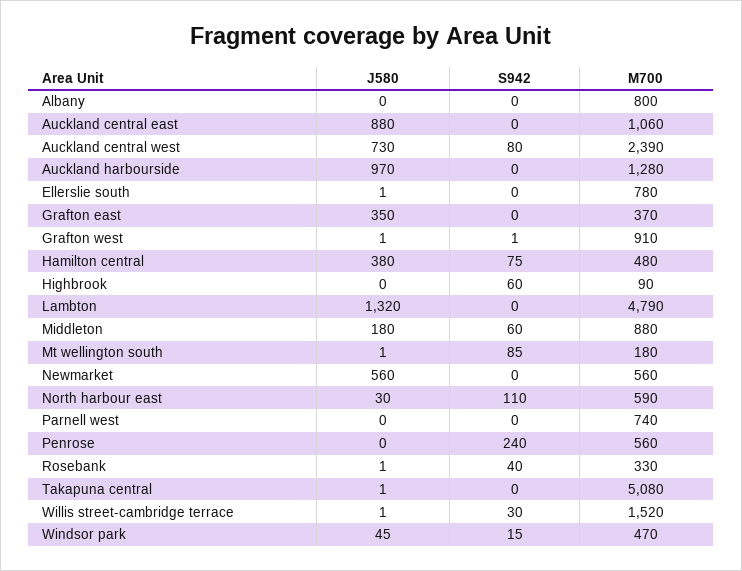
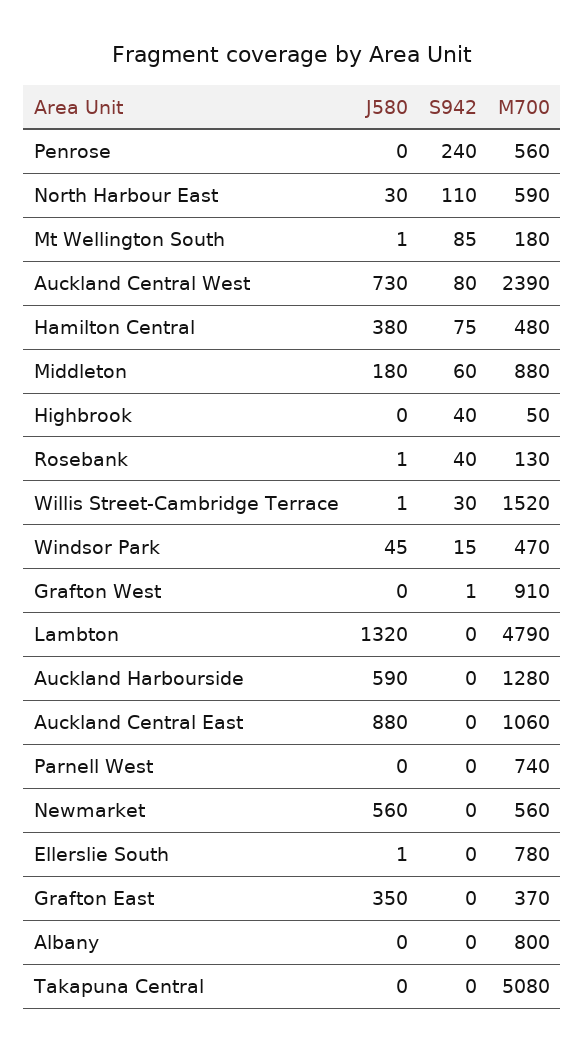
J580, Auckland harbourside: 970 -> 590
J580, Grafton west: 1 -> 0
S942, Highbrook: 60 -> 40
M700, Highbrook: 90 -> 50
M700, Rosebank: 330 -> 130
J580, Takapuna central: 1 -> 0

